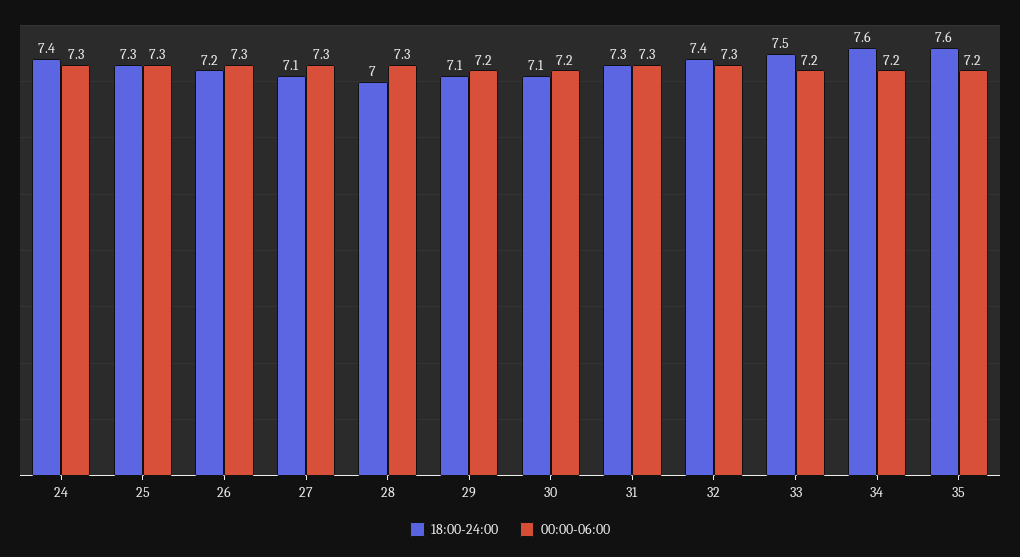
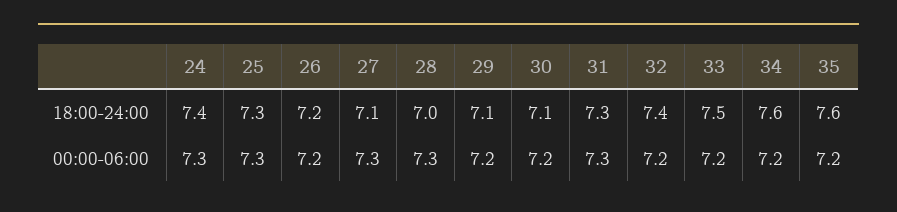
00:00-06:00, 26: 7.3 -> 7.2
00:00-06:00, 32: 7.3 -> 7.2

